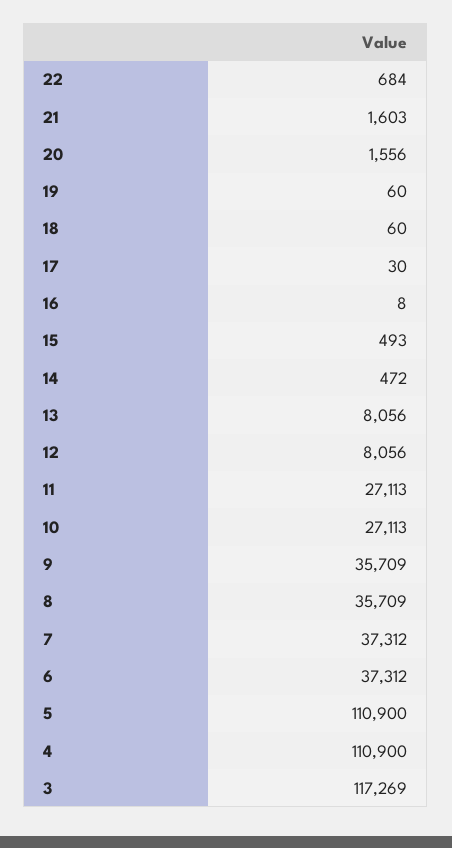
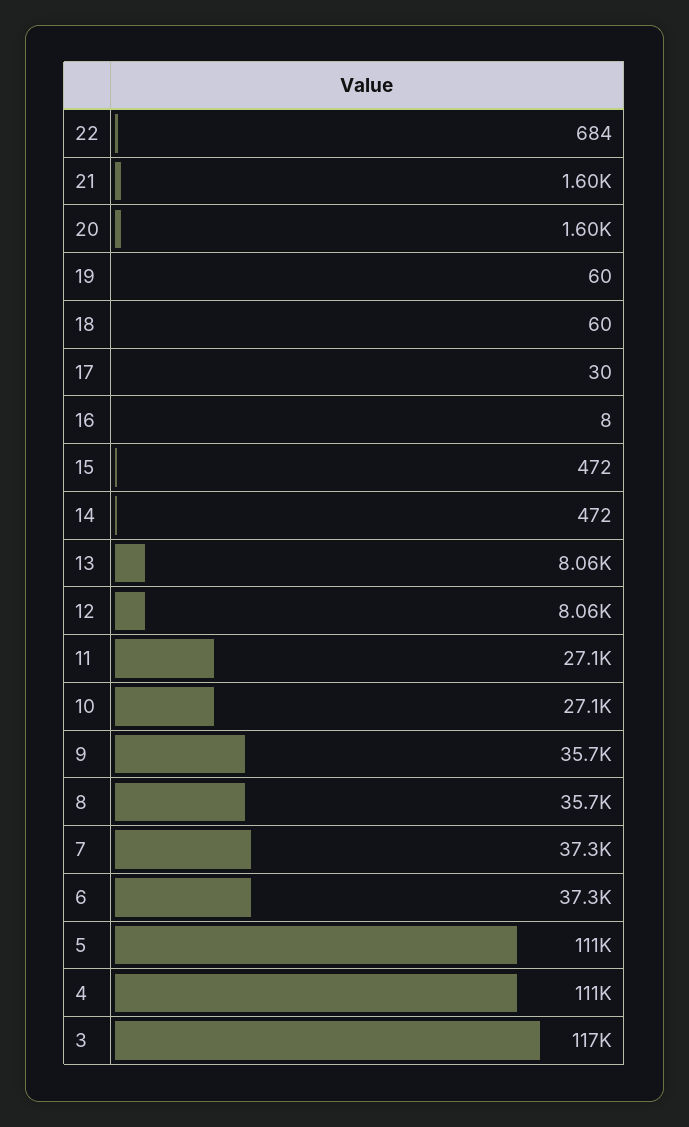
20: 1556 -> 1600
15: 493 -> 472

